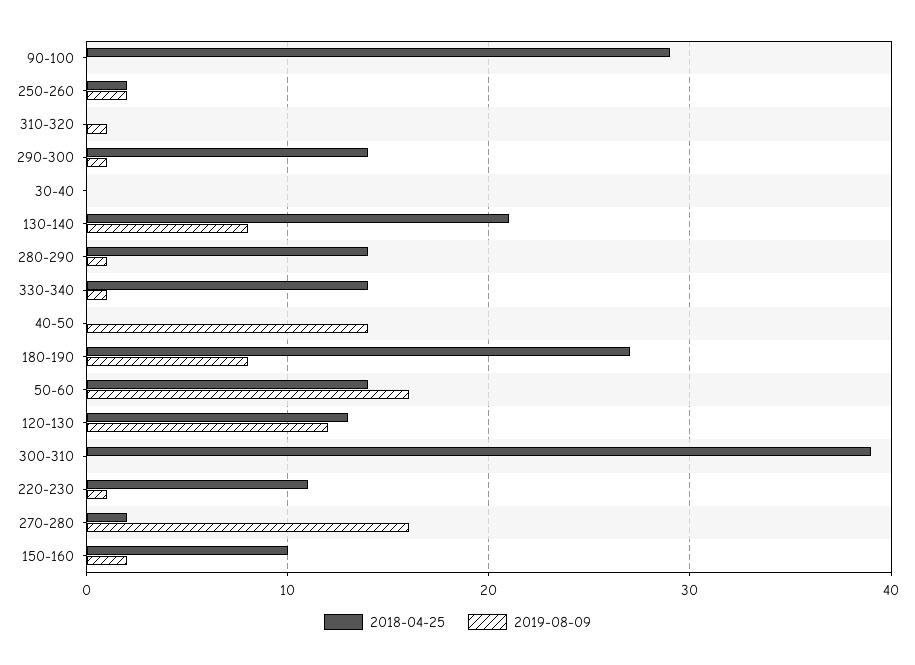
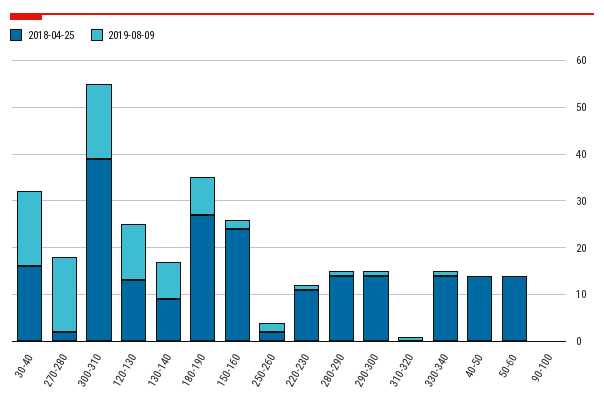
2018-04-25, 90-100: 29 -> 0
2018-04-25, 30-40: 0 -> 15
2019-08-09, 30-40: 0 -> 15
2018-04-25, 130-140: 21 -> 10
2018-04-25, 40-50: 0 -> 15
2019-08-09, 40-50: 14 -> 0
2019-08-09, 50-60: 16 -> 0
2019-08-09, 300-310: 0 -> 15
2018-04-25, 150-160: 10 -> 25

